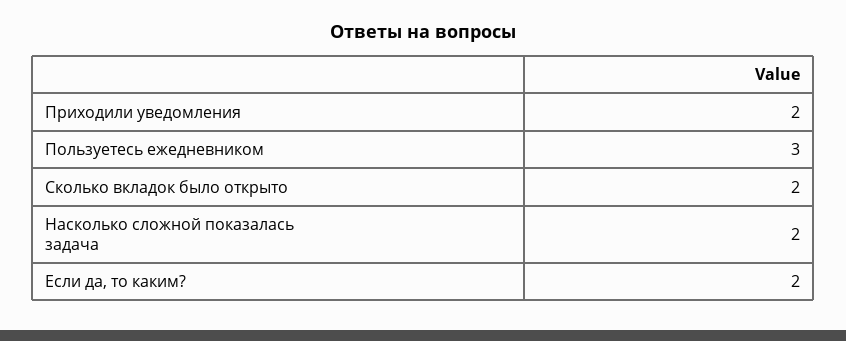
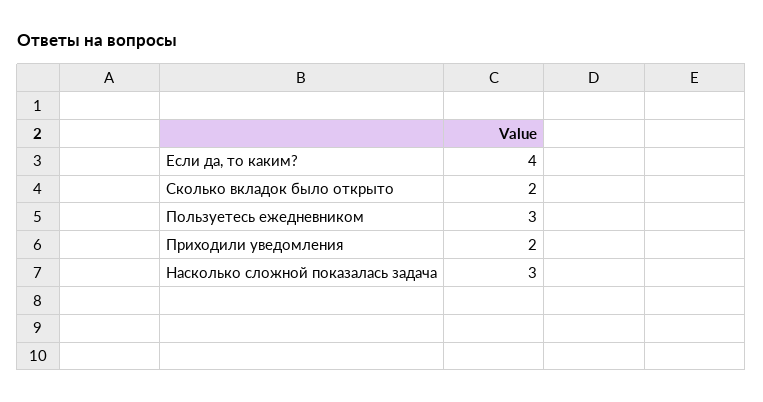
Насколько сложной показалась задача: 2 -> 3
Если да, то каким?: 2 -> 4

